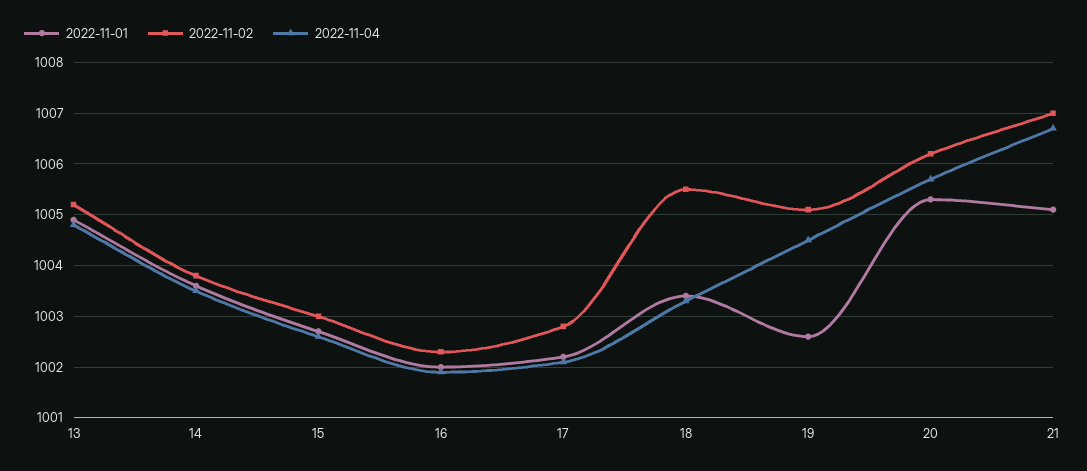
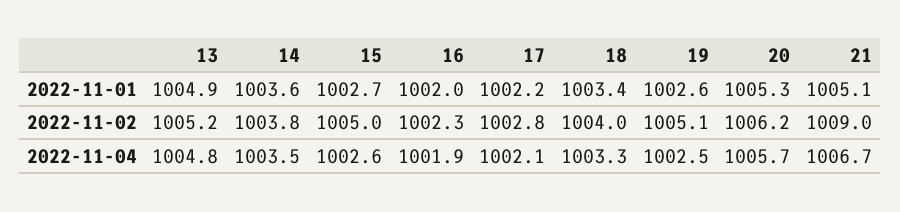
2022-11-02, 15: 1003 -> 1005
2022-11-02, 18: 1005.5 -> 1004
2022-11-04, 19: 1004.5 -> 1002.5
2022-11-02, 21: 1007 -> 1009

